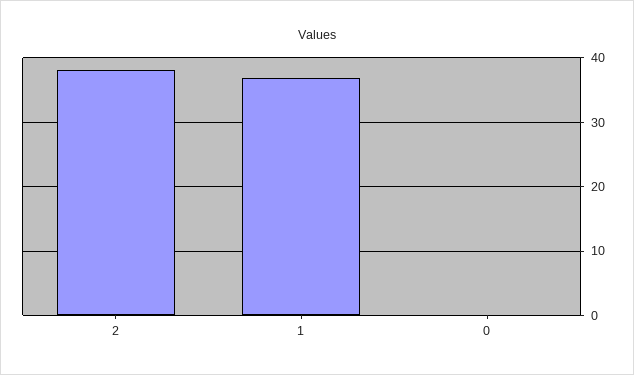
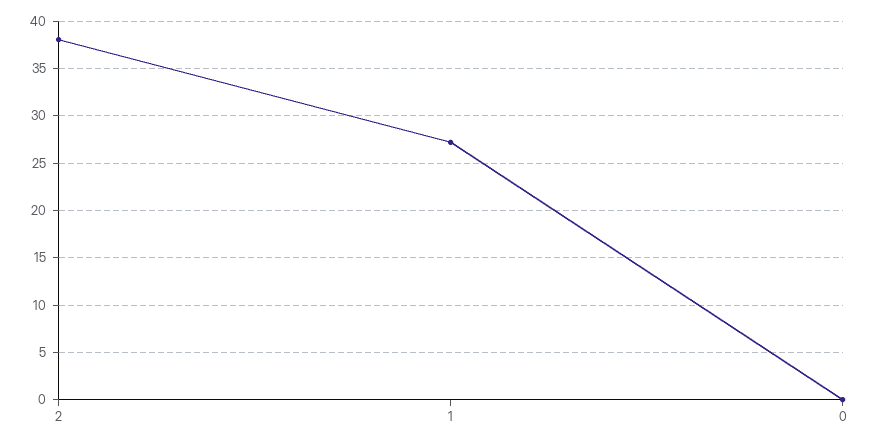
1: 37 -> 27

